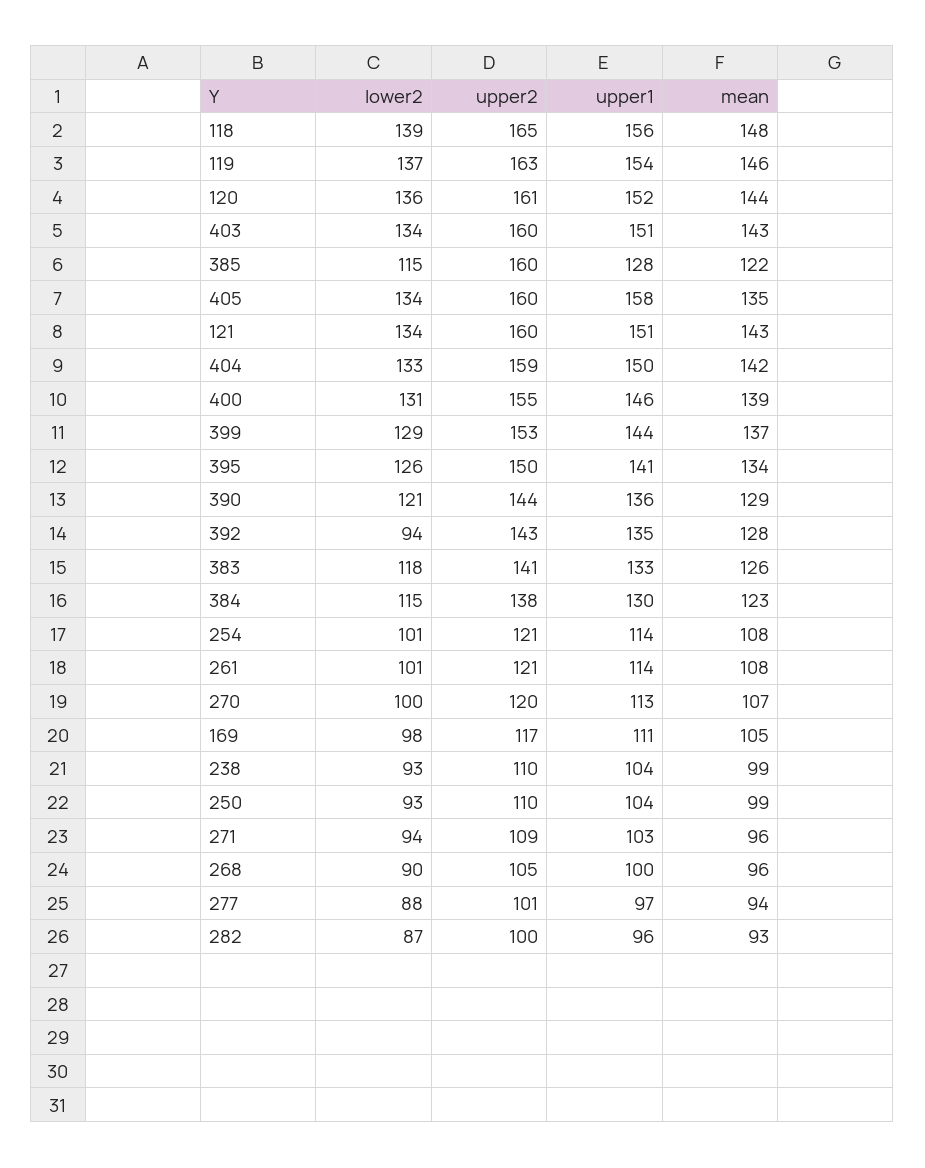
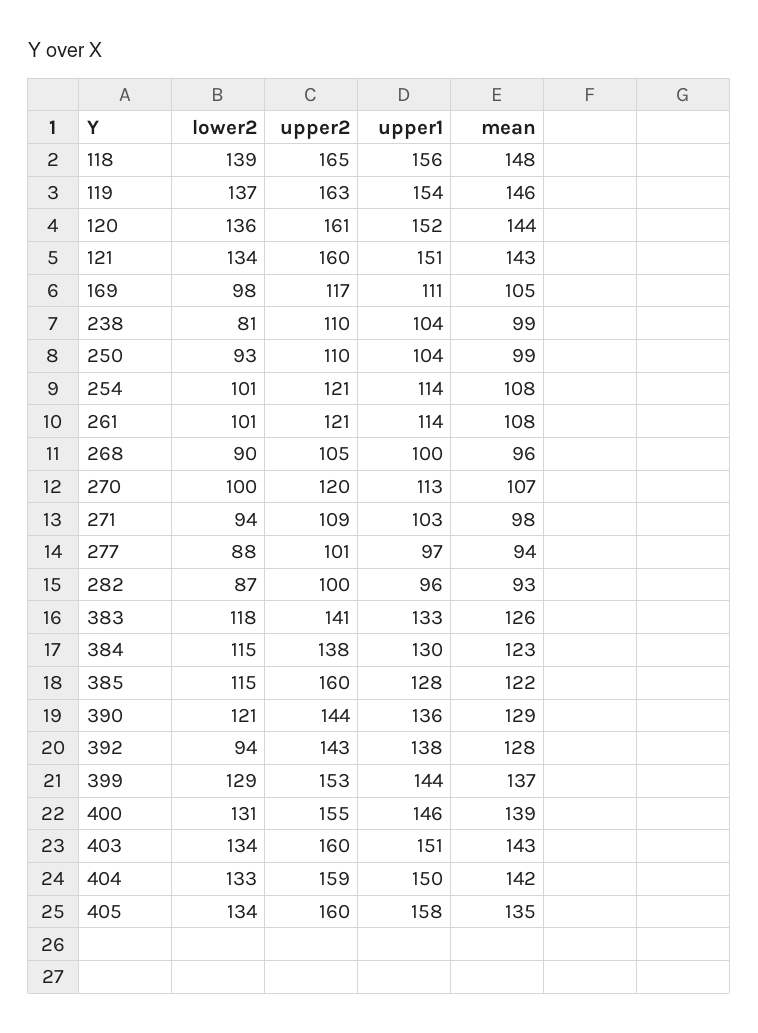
lower2, 395: 126 -> none
upper2, 395: 150 -> none
upper1, 395: 141 -> none
mean, 395: 134 -> none
upper1, 392: 135 -> 138
lower2, 238: 93 -> 81
mean, 271: 96 -> 98

